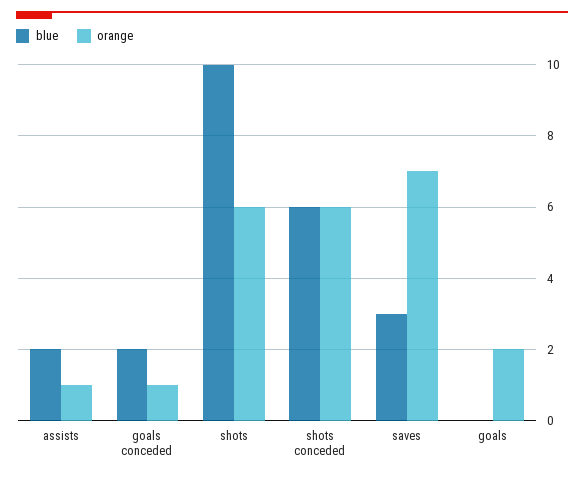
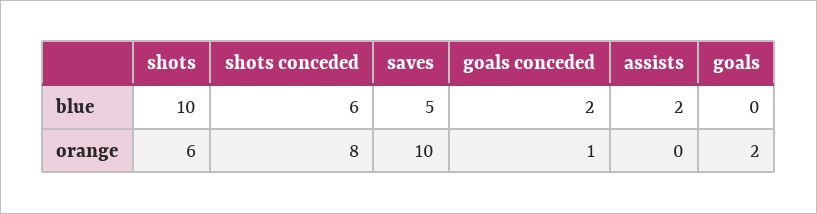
orange, assists: 1 -> 0
orange, shots conceded: 6 -> 8
blue, saves: 3 -> 5
orange, saves: 7 -> 10

